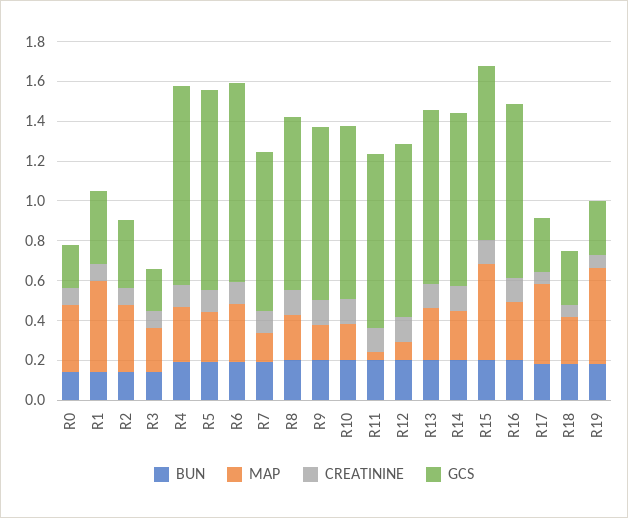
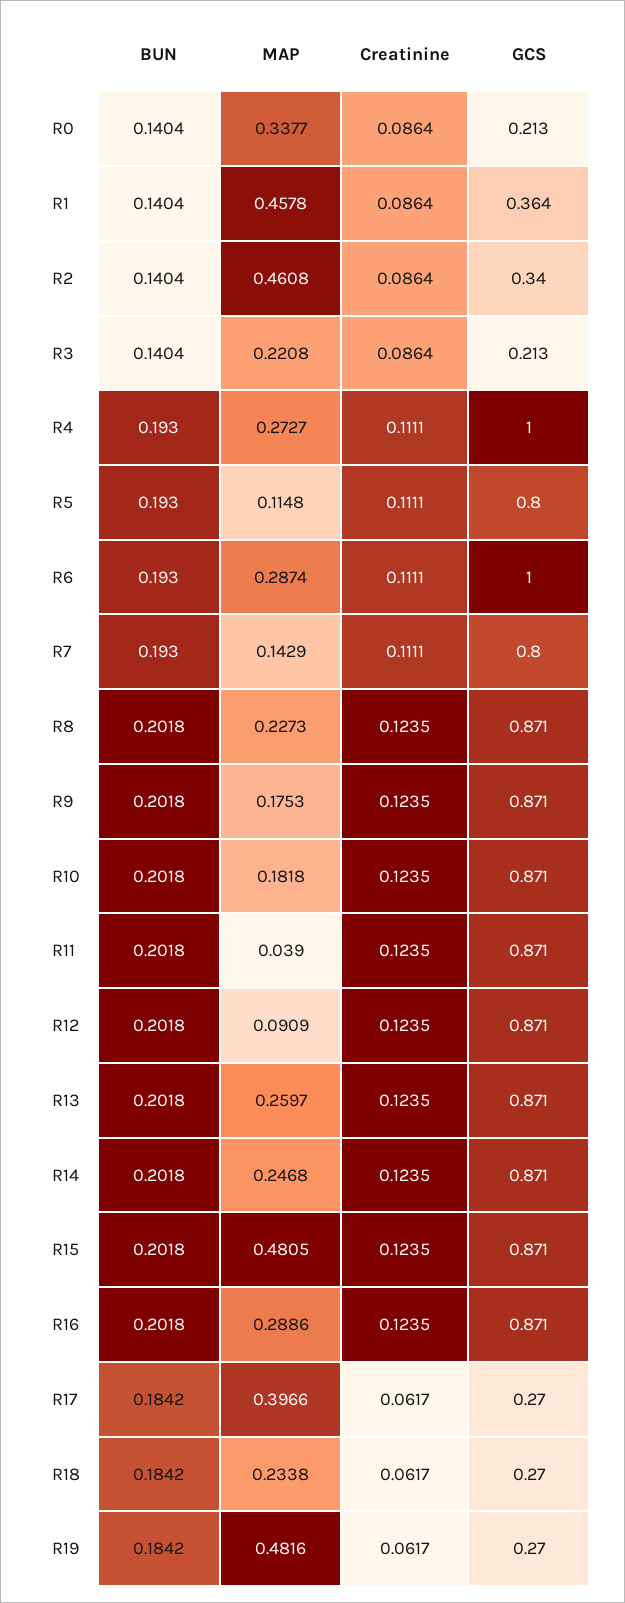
MAP, R2: 0.35 -> 0.4608
MAP, R5: 0.25 -> 0.1148
GCS, R5: 1 -> 0.8

